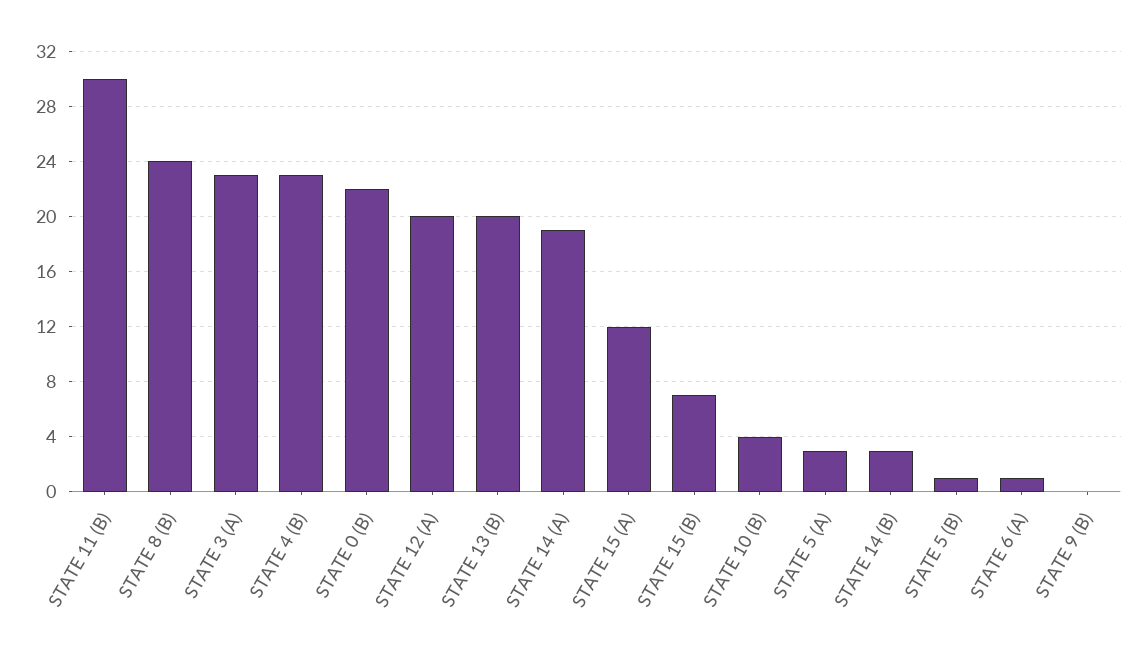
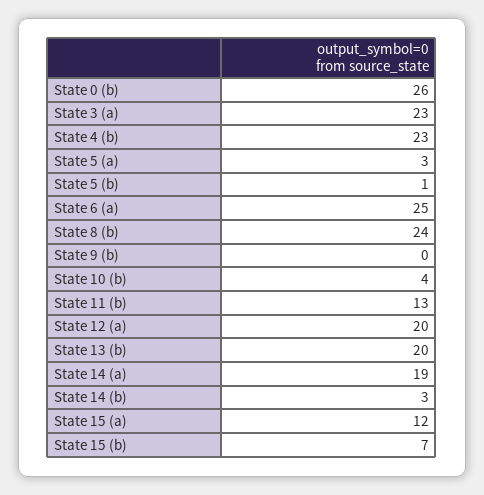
STATE 11 (B): 30 -> 13
STATE 0 (B): 22 -> 26
STATE 6 (A): 1 -> 25

